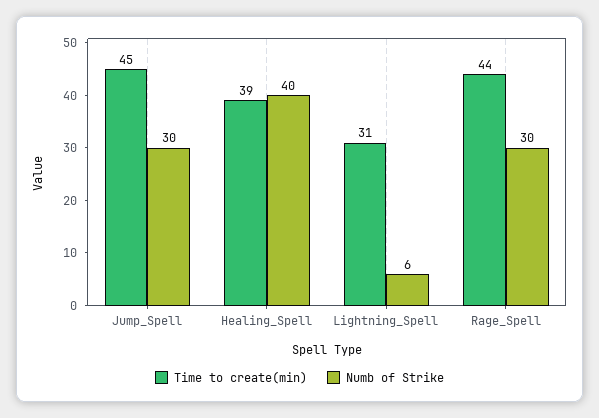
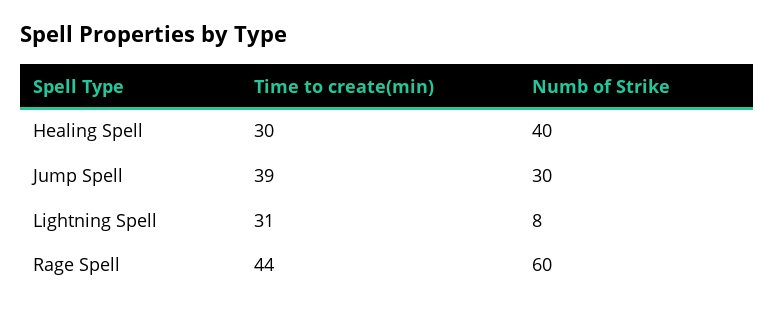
Time to create(min), Jump_Spell: 45 -> 39
Time to create(min), Healing_Spell: 39 -> 30
Numb of Strike, Lightning_Spell: 6 -> 8
Numb of Strike, Rage_Spell: 30 -> 60

